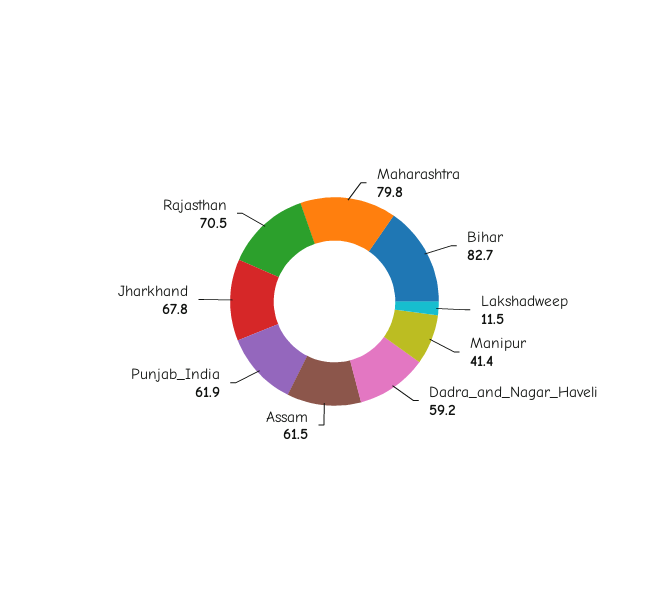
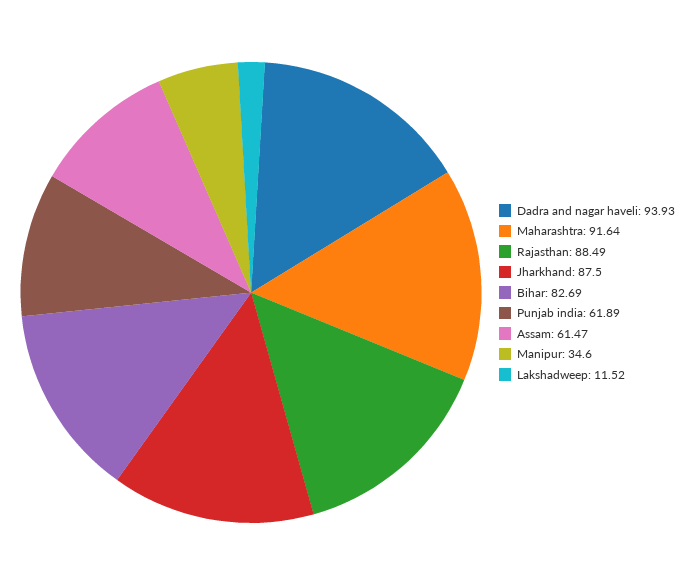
Maharashtra: 79.8 -> 91.64
Manipur: 41.4 -> 34.6
Dadra_and_Nagar_Haveli: 59.2 -> 93.93
Jharkhand: 67.8 -> 87.5
Rajasthan: 70.5 -> 88.49

